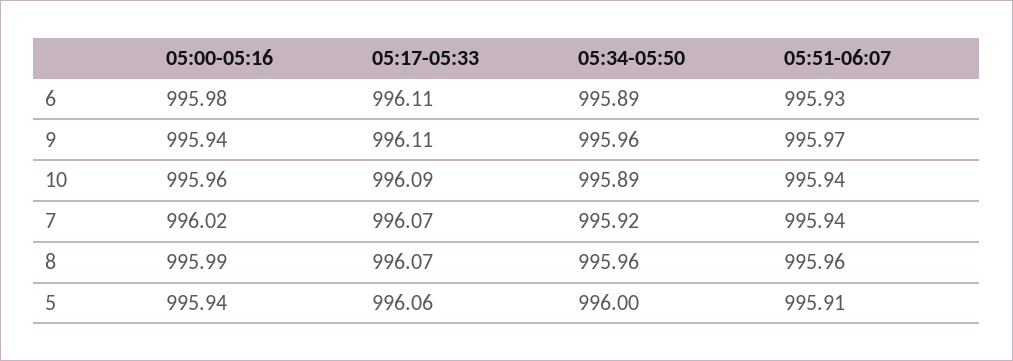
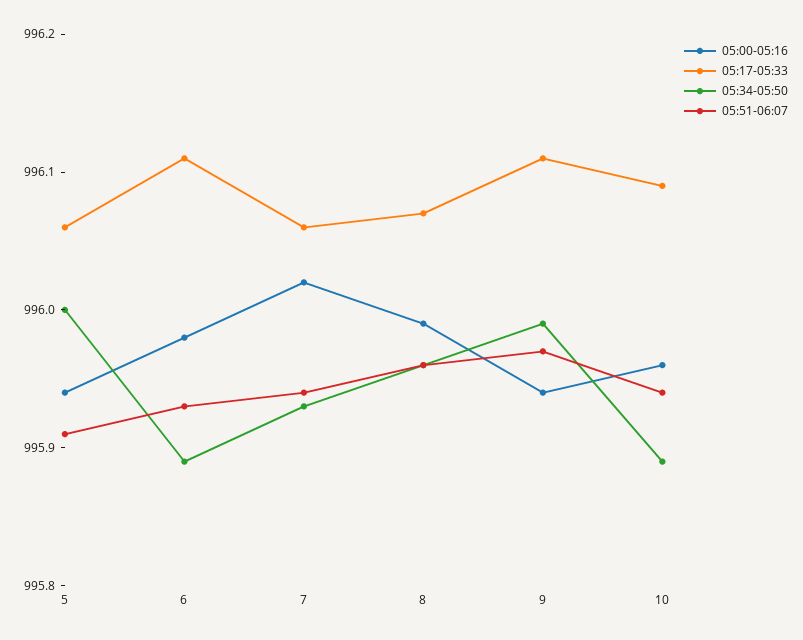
05:34-05:50, 9: 995.96 -> 995.99
05:17-05:33, 7: 996.07 -> 996.06
05:34-05:50, 7: 995.92 -> 995.93

